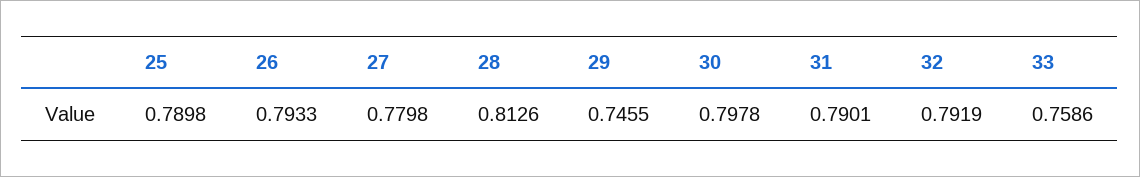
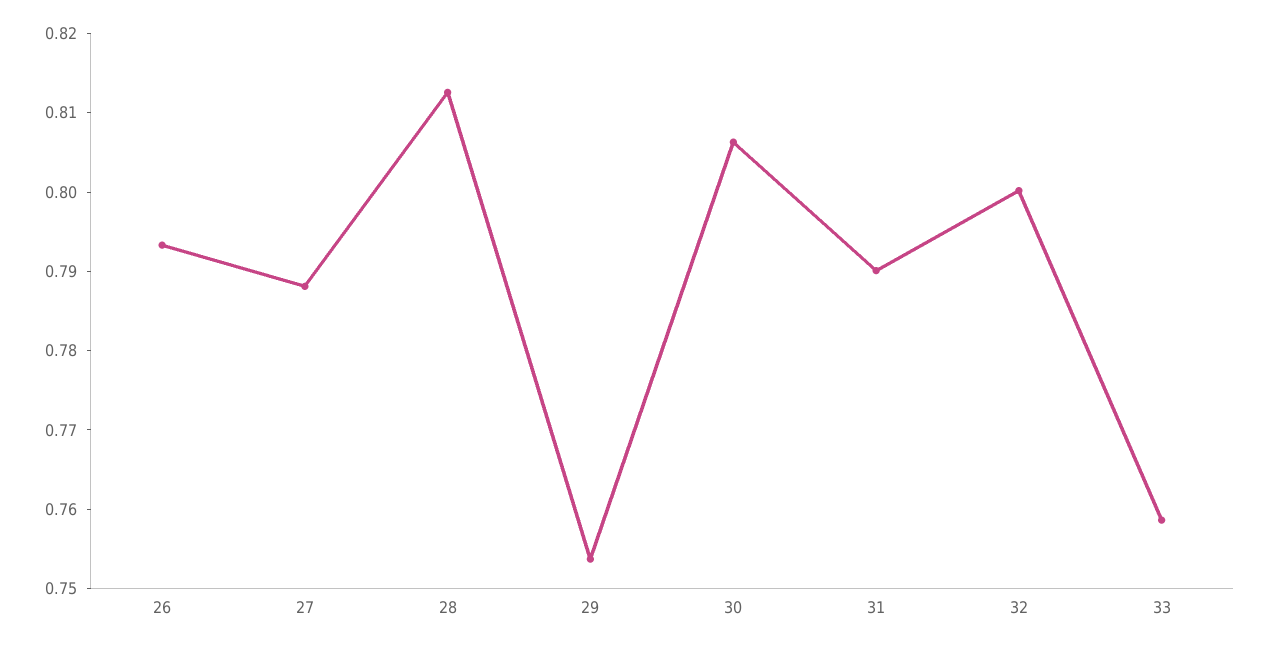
25: 0.7898 -> none
27: 0.7798 -> 0.788
29: 0.7455 -> 0.754
30: 0.7978 -> 0.806
32: 0.7919 -> 0.8

